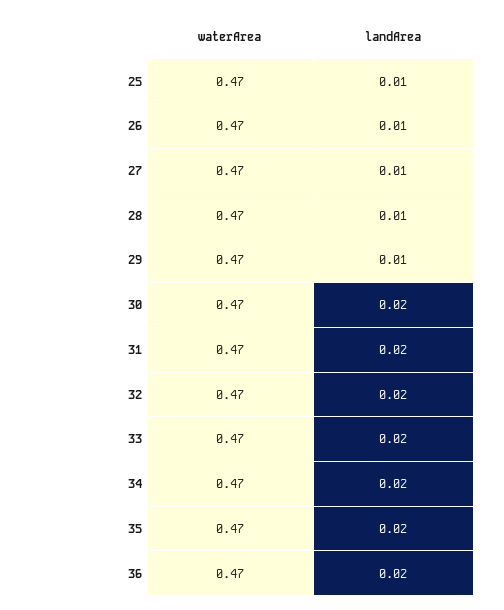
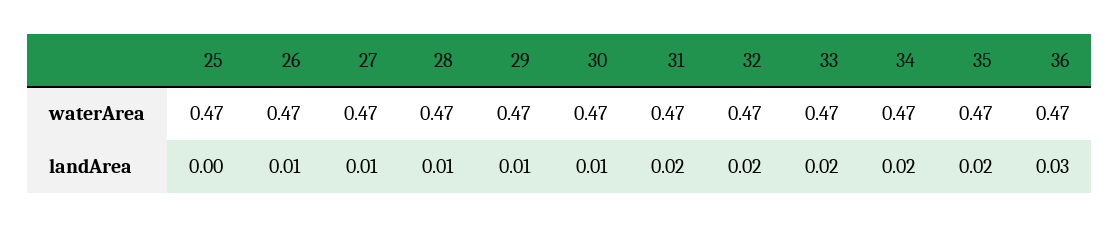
landArea, 25: 0.01 -> 0
landArea, 30: 0.02 -> 0.01
landArea, 36: 0.02 -> 0.03

